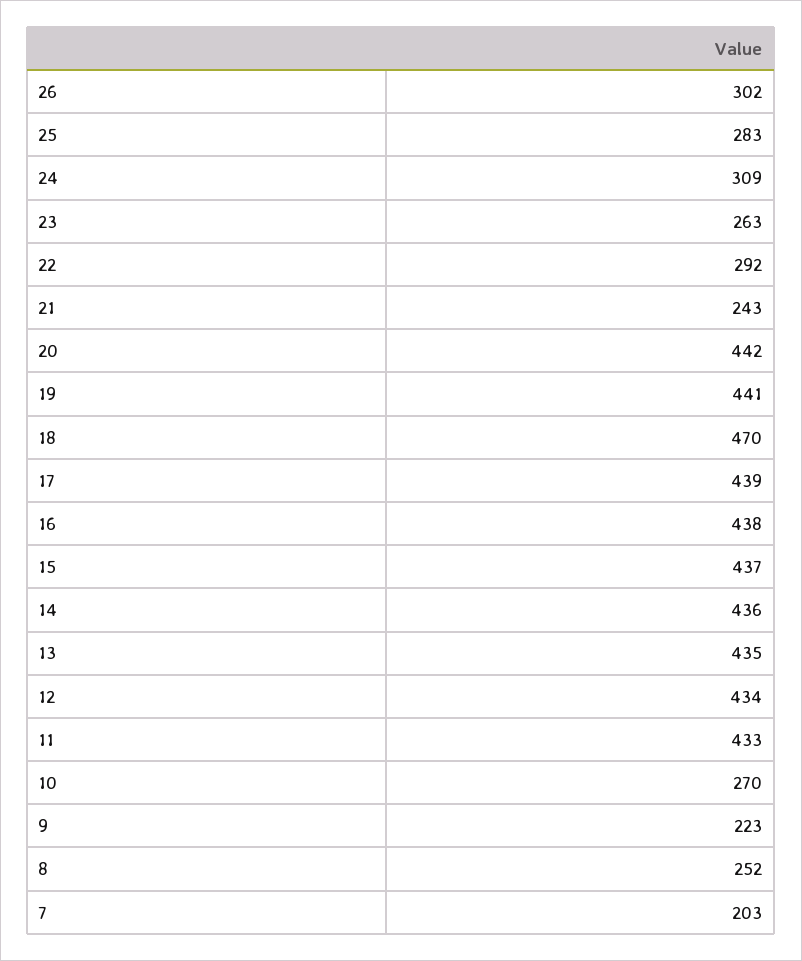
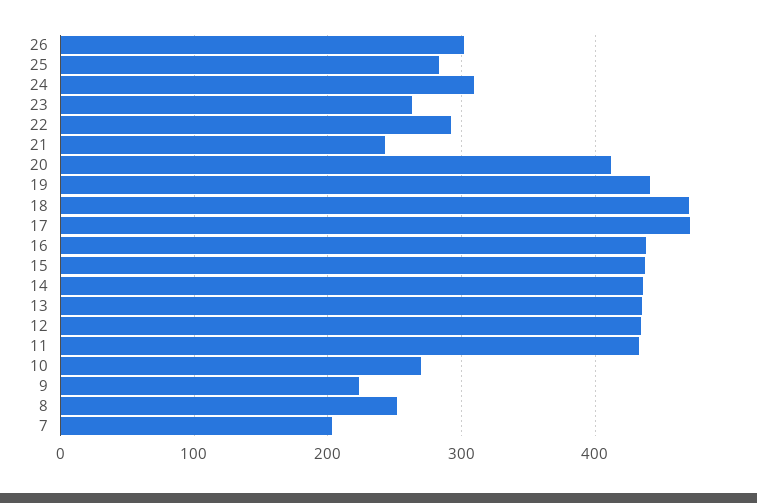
20: 442 -> 410
17: 439 -> 470

